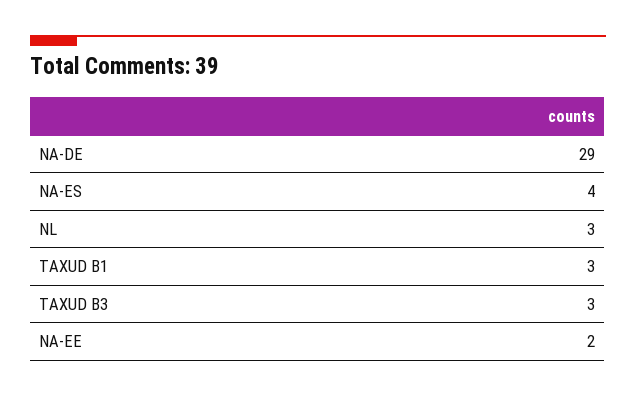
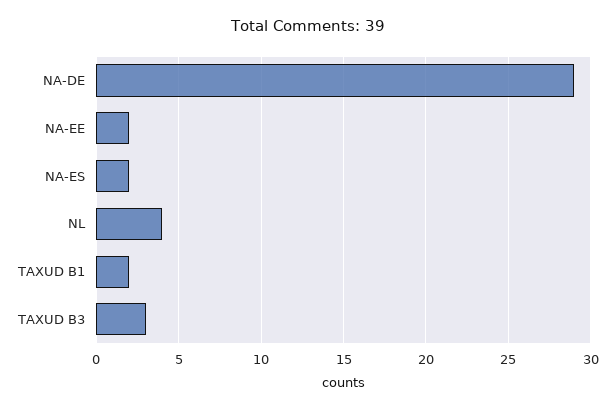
NA-ES: 4 -> 2
NL: 3 -> 4
TAXUD B1: 3 -> 2

